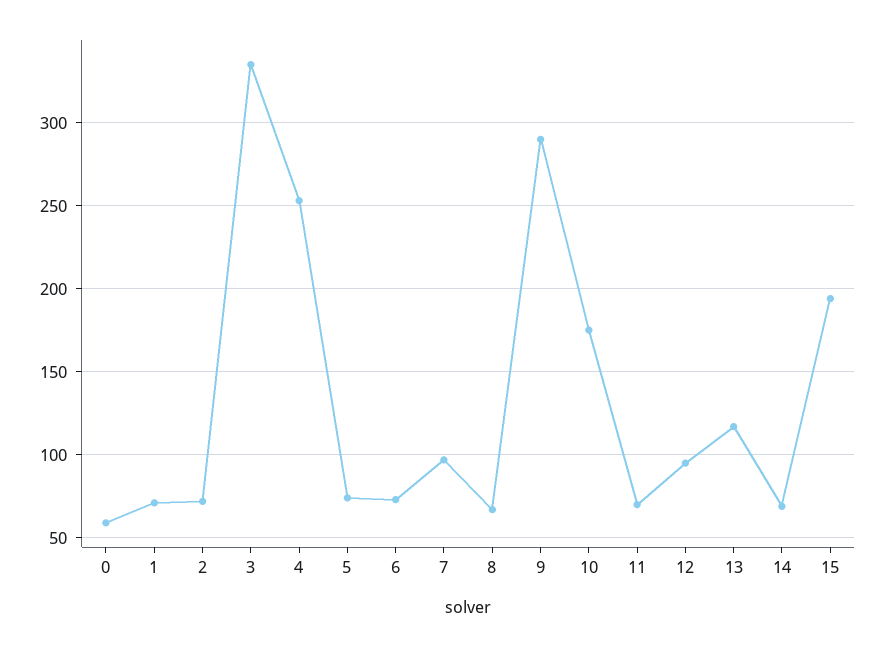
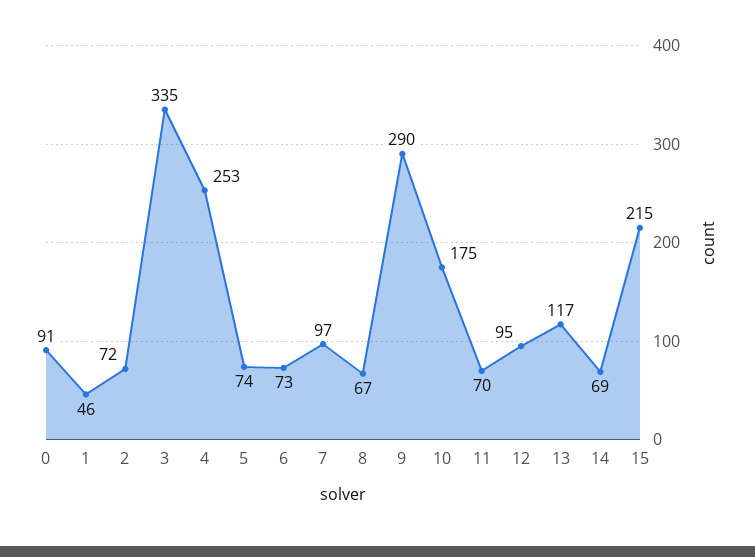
0: 60 -> 91
1: 70 -> 46
15: 195 -> 215

